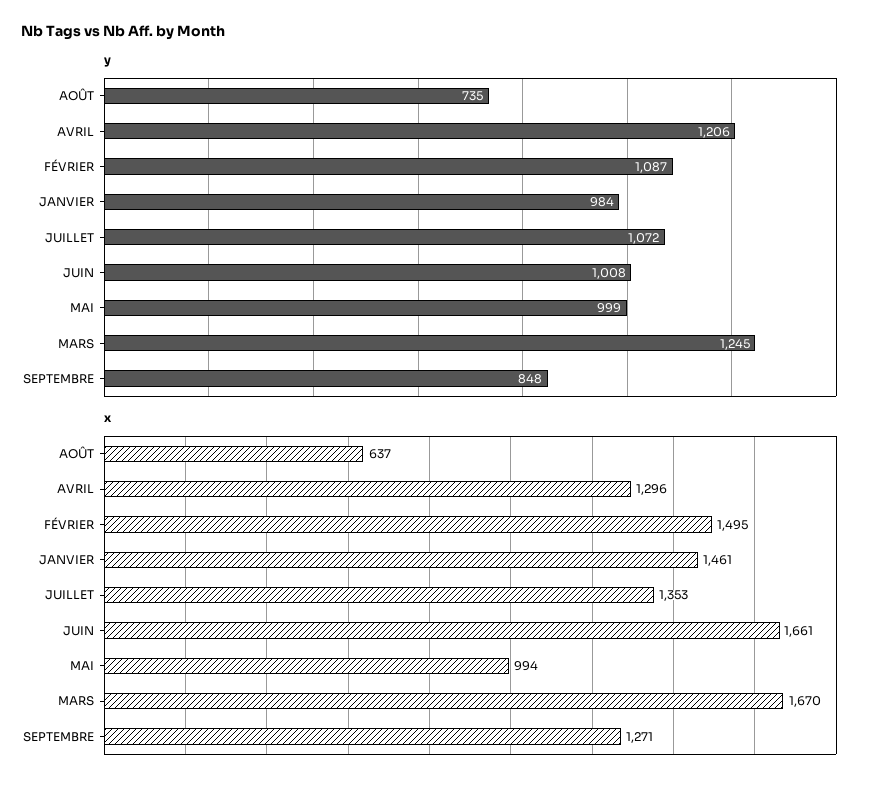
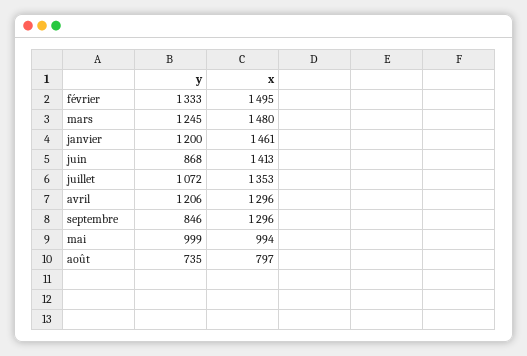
y, FÉVRIER: 1087 -> 1333
y, JANVIER: 984 -> 1200
y, JUIN: 1008 -> 868
y, SEPTEMBRE: 848 -> 846
x, AOÛT: 637 -> 797
x, JUIN: 1661 -> 1413
x, MARS: 1670 -> 1480
x, SEPTEMBRE: 1271 -> 1296

